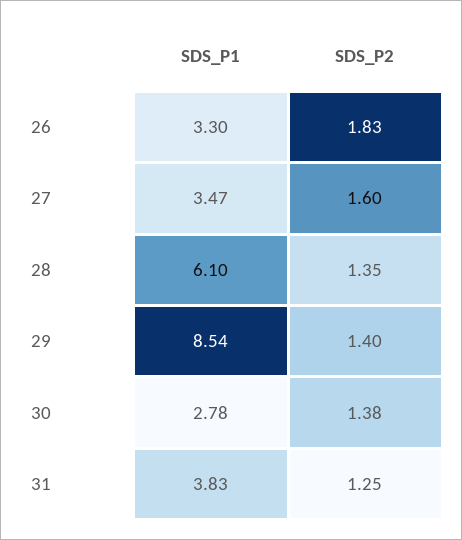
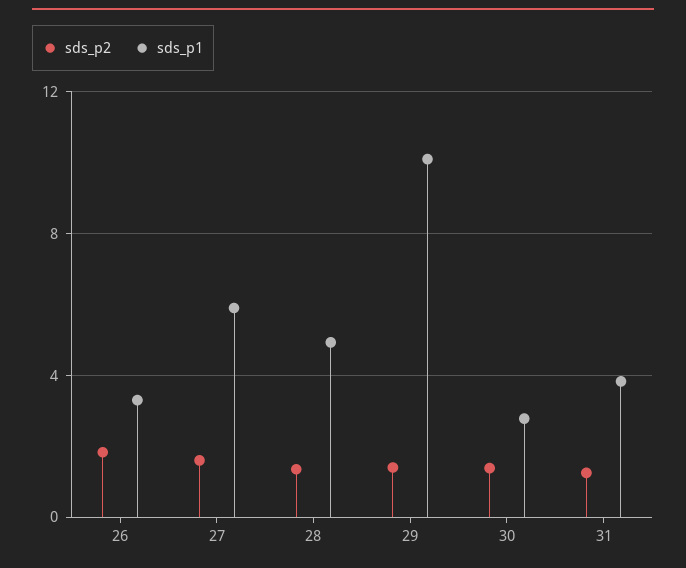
SDS_P1, 27: 3.47 -> 6
SDS_P1, 28: 6.1 -> 5
SDS_P1, 29: 8.54 -> 10

